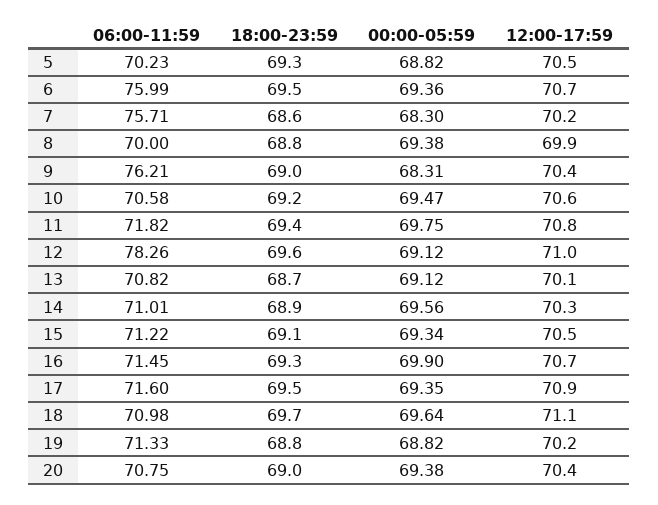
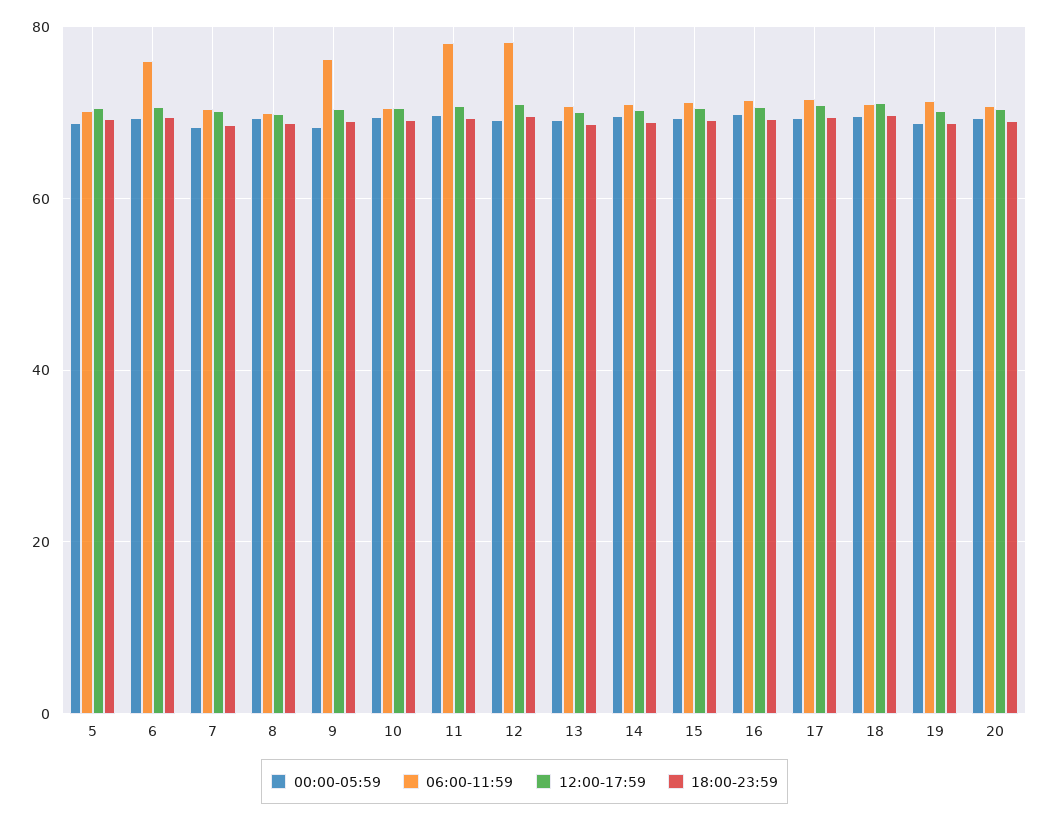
06:00-11:59, 7: 75.71 -> 70
06:00-11:59, 11: 71.82 -> 78

